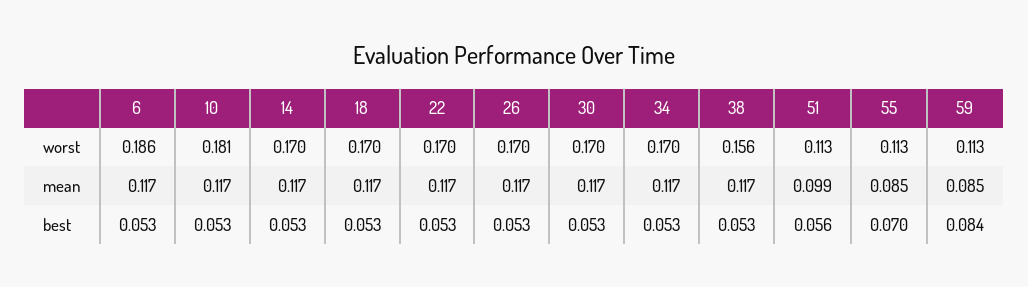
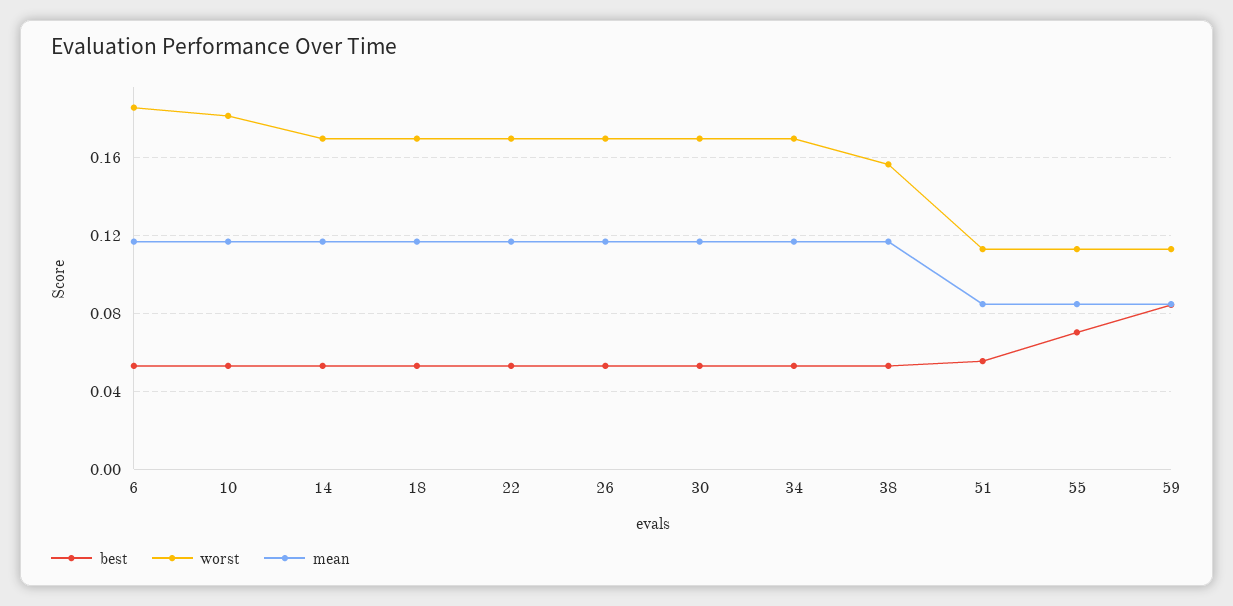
mean, 51: 0.099 -> 0.085

